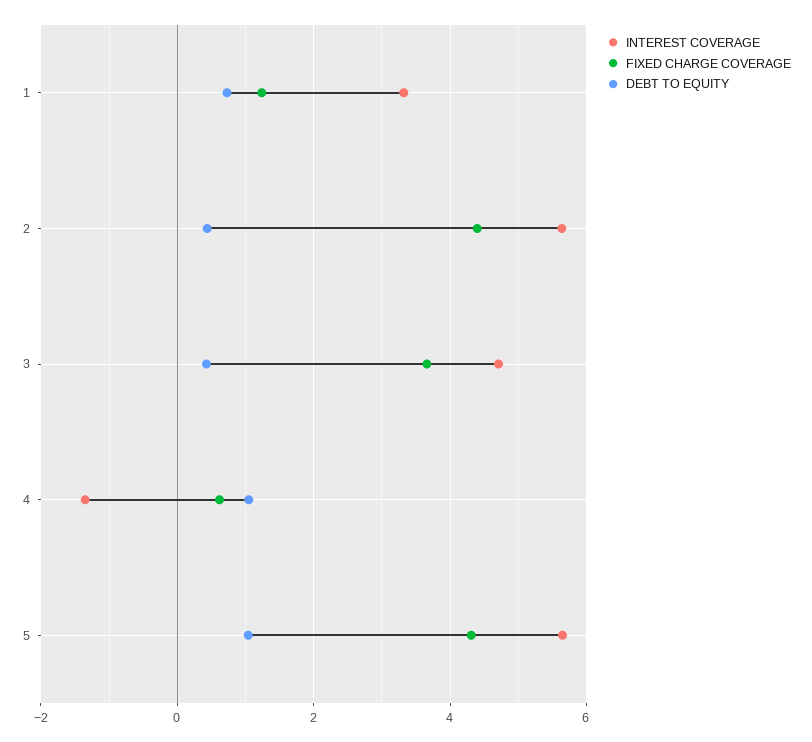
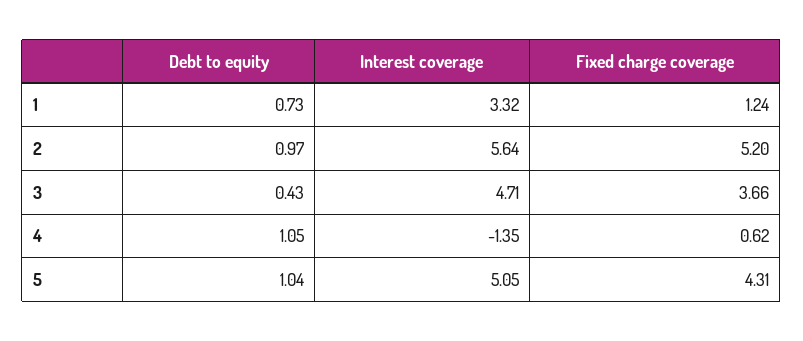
FIXED CHARGE COVERAGE, 2: 4.4 -> 5.2
DEBT TO EQUITY, 2: 0.4 -> 0.97
INTEREST COVERAGE, 5: 5.6 -> 5.05

